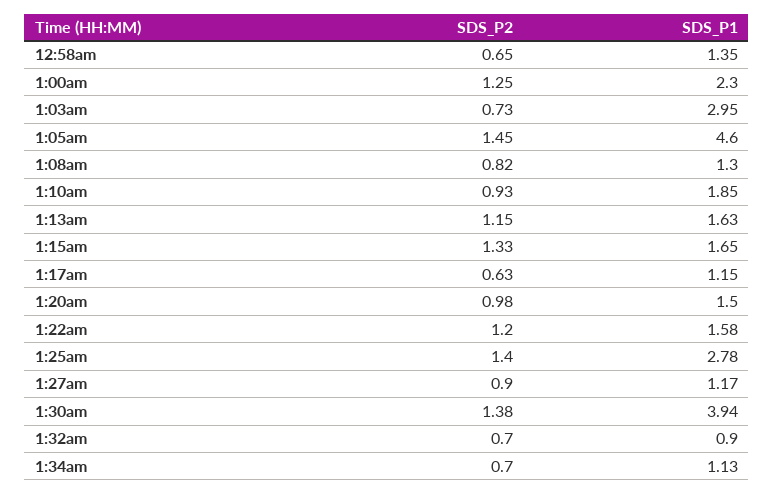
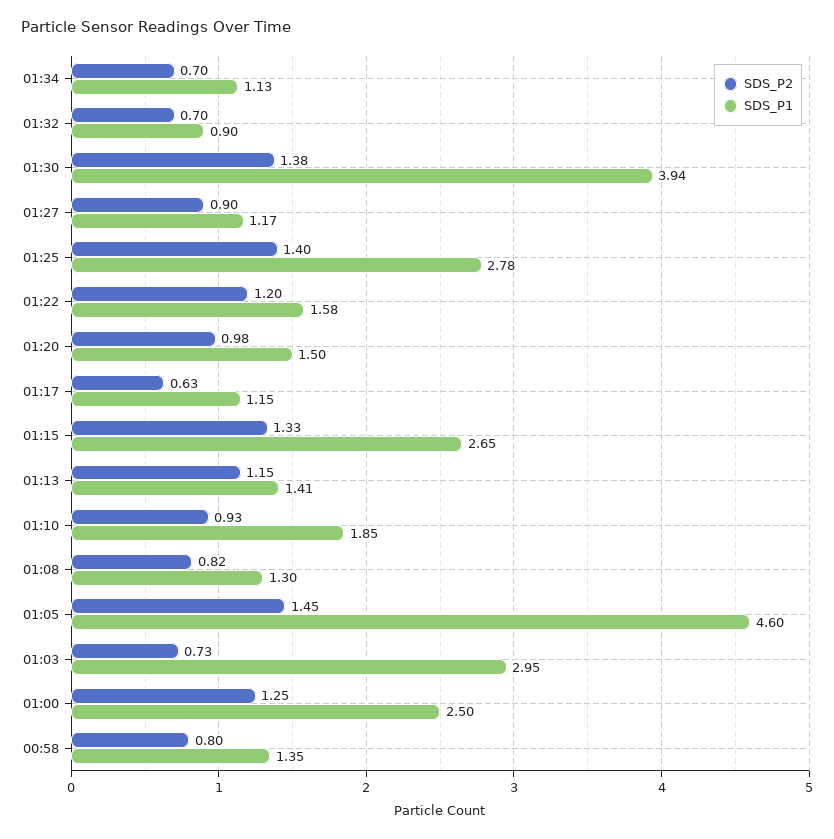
SDS_P2, 12:58am: 0.65 -> 0.8
SDS_P1, 1:00am: 2.3 -> 2.5
SDS_P1, 1:13am: 1.63 -> 1.41
SDS_P1, 1:15am: 1.65 -> 2.65

